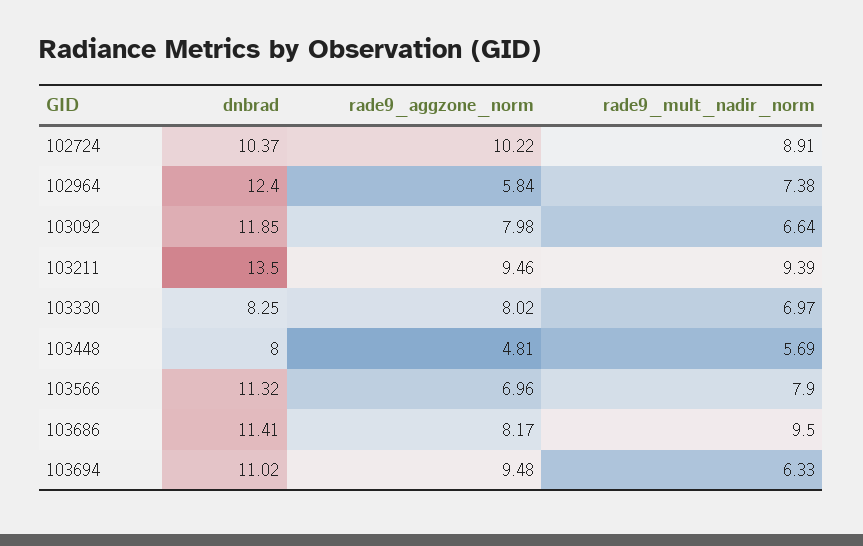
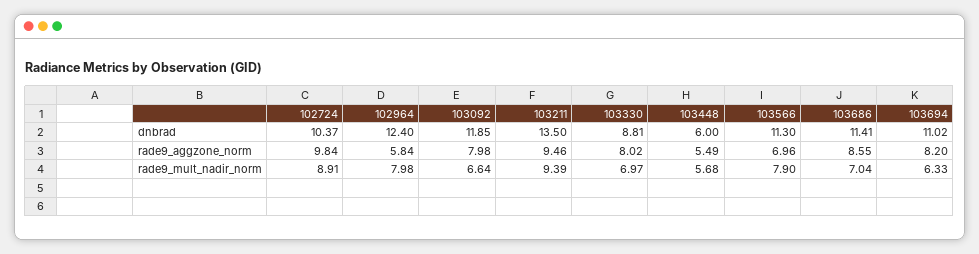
rade9_aggzone_norm, 102724: 10.22 -> 9.84
rade9_mult_nadir_norm, 102964: 7.38 -> 7.98
dnbrad, 103330: 8.25 -> 8.81
dnbrad, 103448: 8 -> 6
rade9_aggzone_norm, 103448: 4.81 -> 5.49
rade9_mult_nadir_norm, 103448: 5.69 -> 5.68
dnbrad, 103566: 11.32 -> 11.3
rade9_aggzone_norm, 103686: 8.17 -> 8.55
rade9_mult_nadir_norm, 103686: 9.5 -> 7.04
rade9_aggzone_norm, 103694: 9.48 -> 8.2

